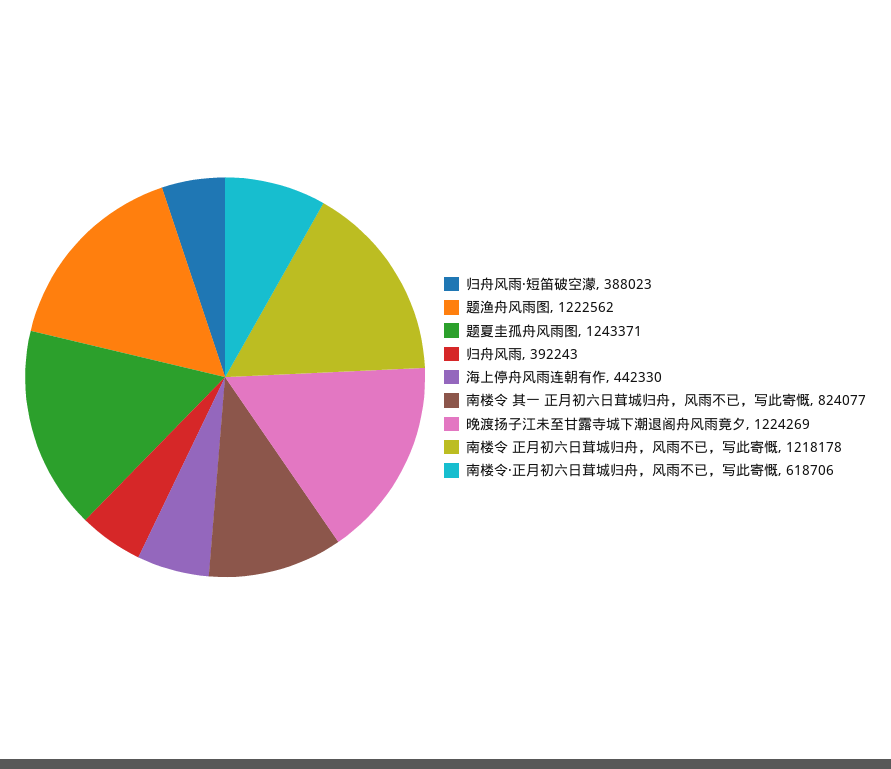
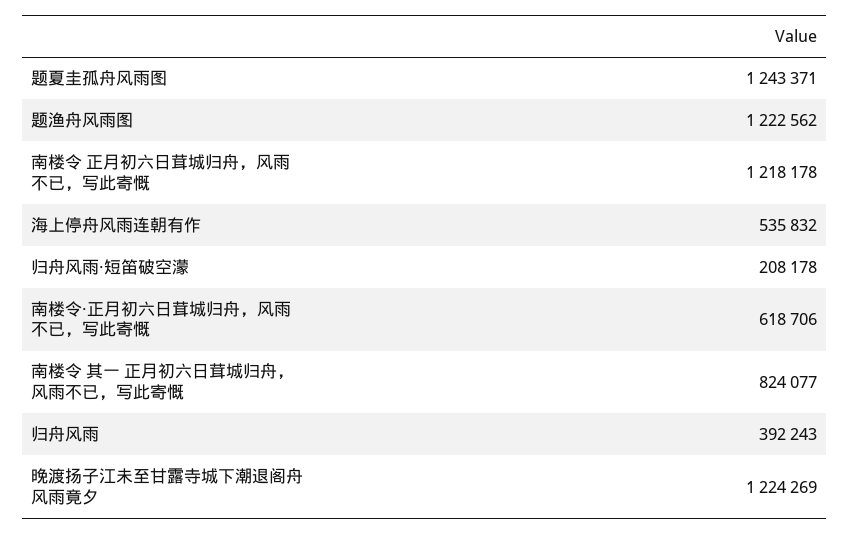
归舟风雨·短笛破空濛: 388023 -> 208178
海上停舟风雨连朝有作: 442330 -> 535832

